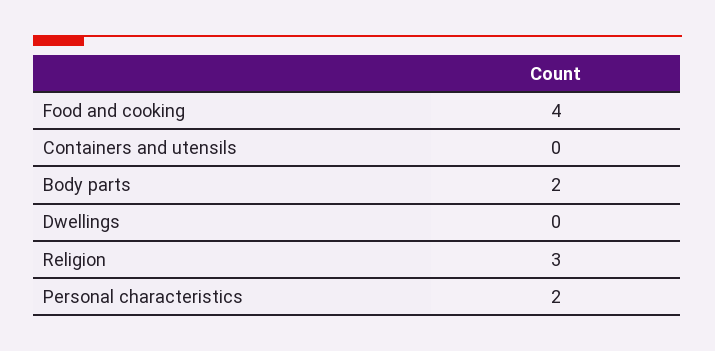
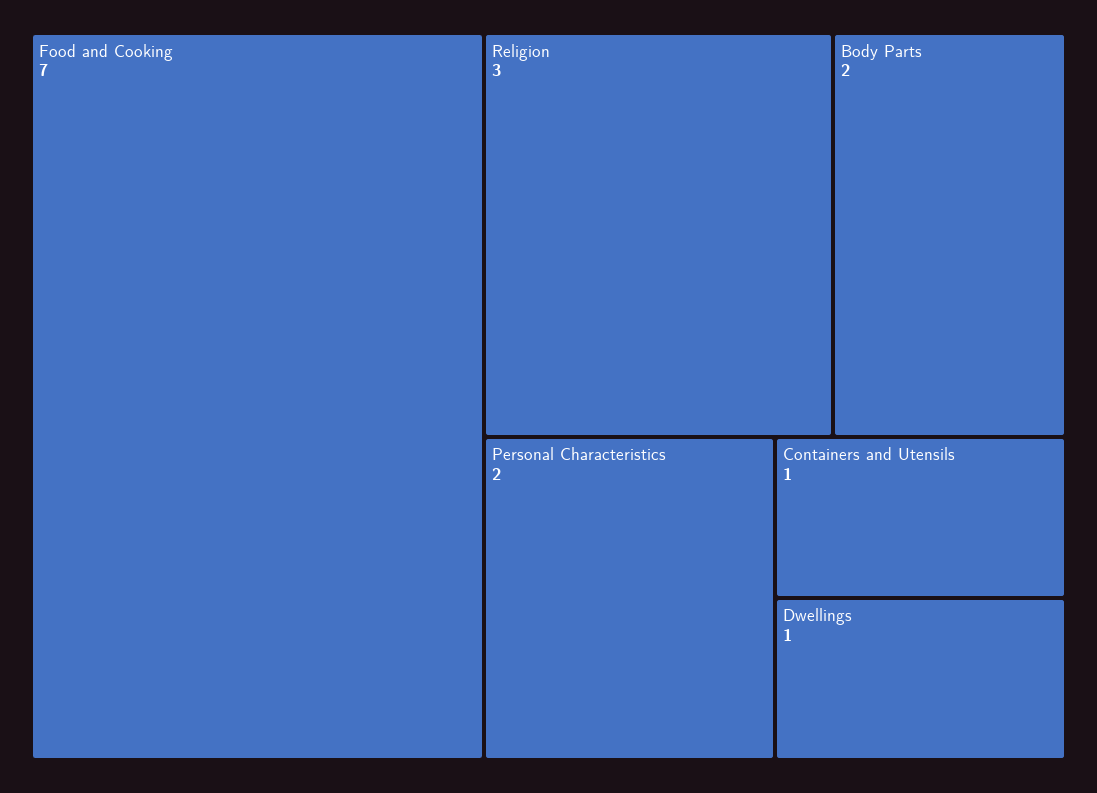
Food and cooking: 4 -> 7
Containers and utensils: 0 -> 1
Dwellings: 0 -> 1

